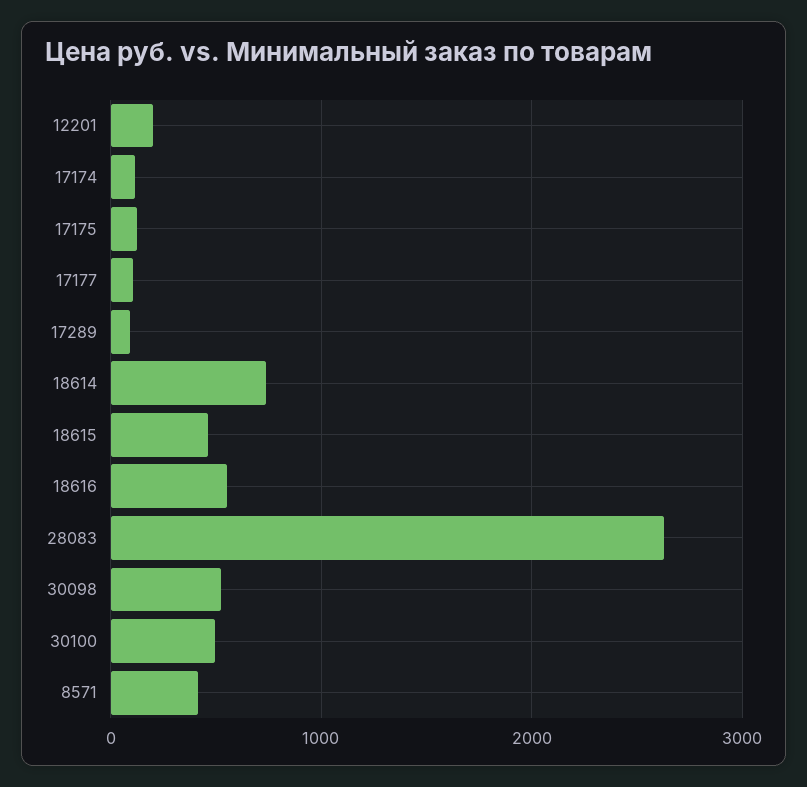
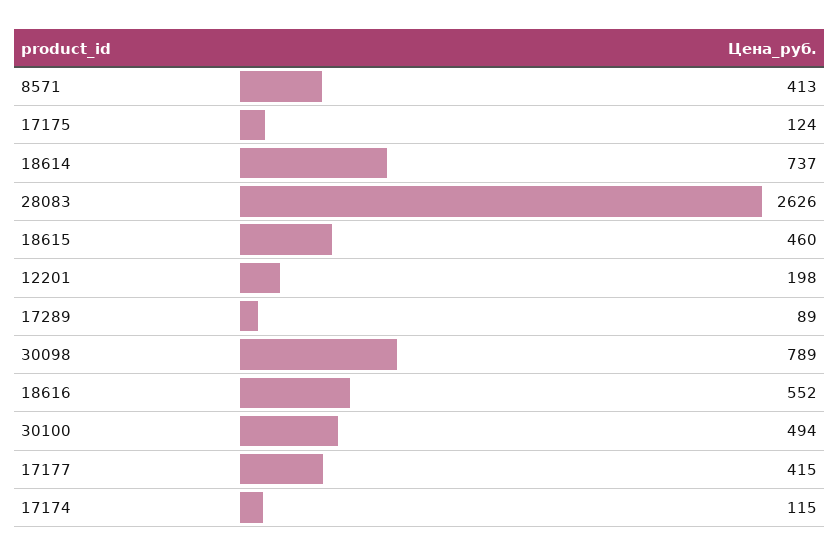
17177: 100 -> 415
30098: 500 -> 789

